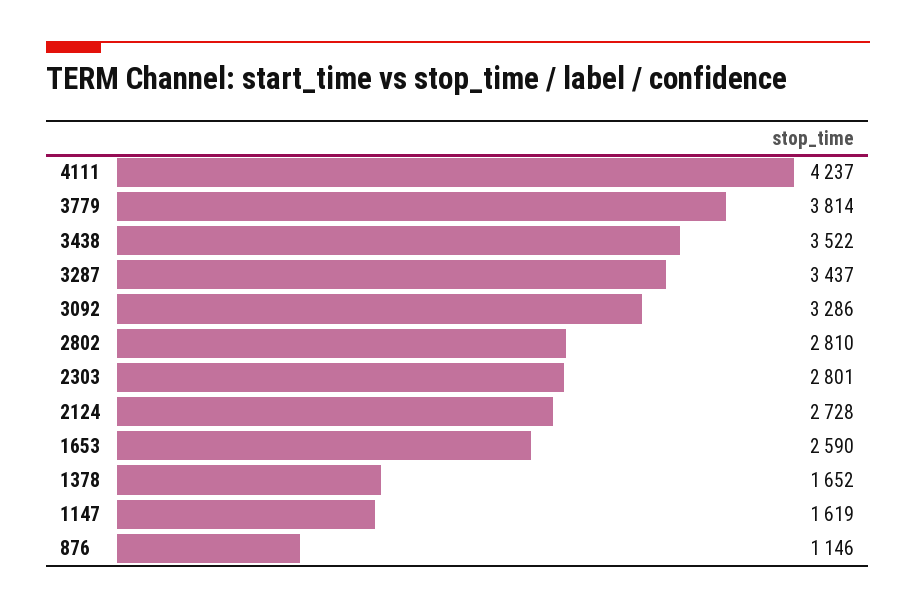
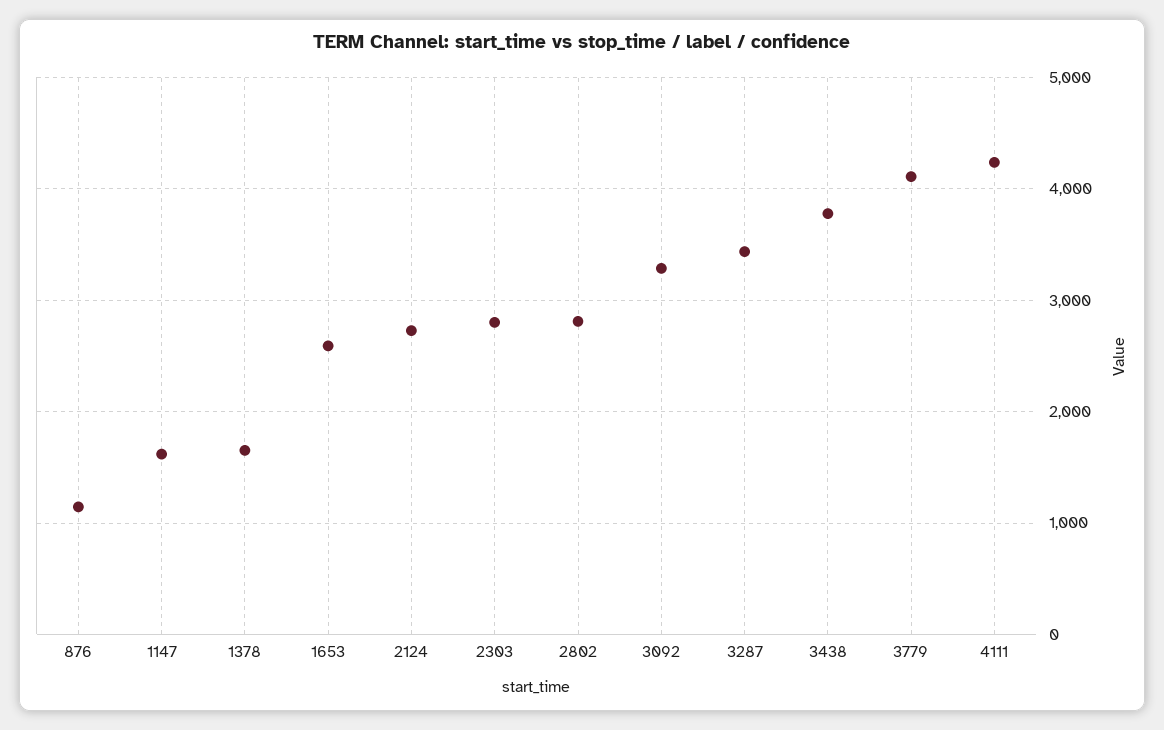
3779: 3814 -> 4100
3438: 3522 -> 3800

